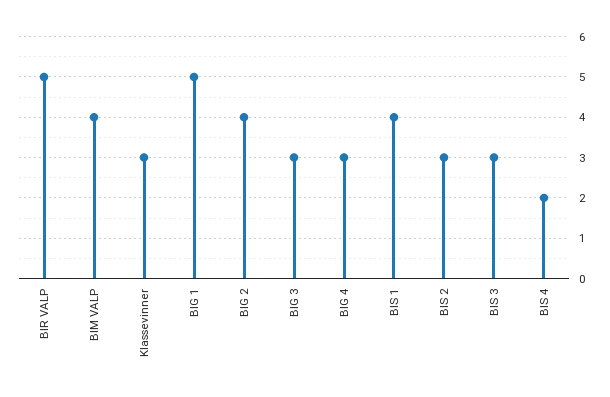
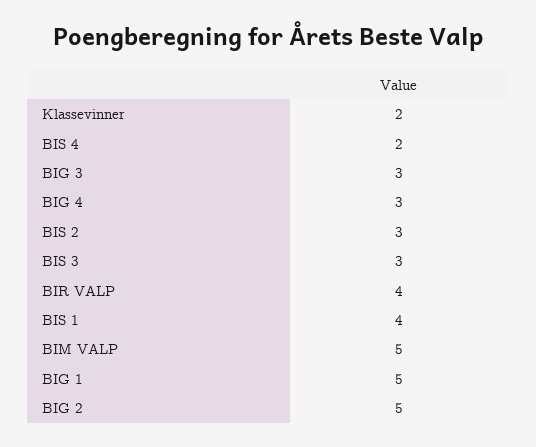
BIR VALP: 5 -> 4
BIM VALP: 4 -> 5
Klassevinner: 3 -> 2
BIG 2: 4 -> 5

